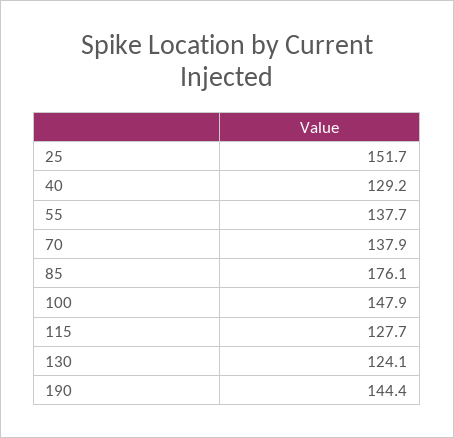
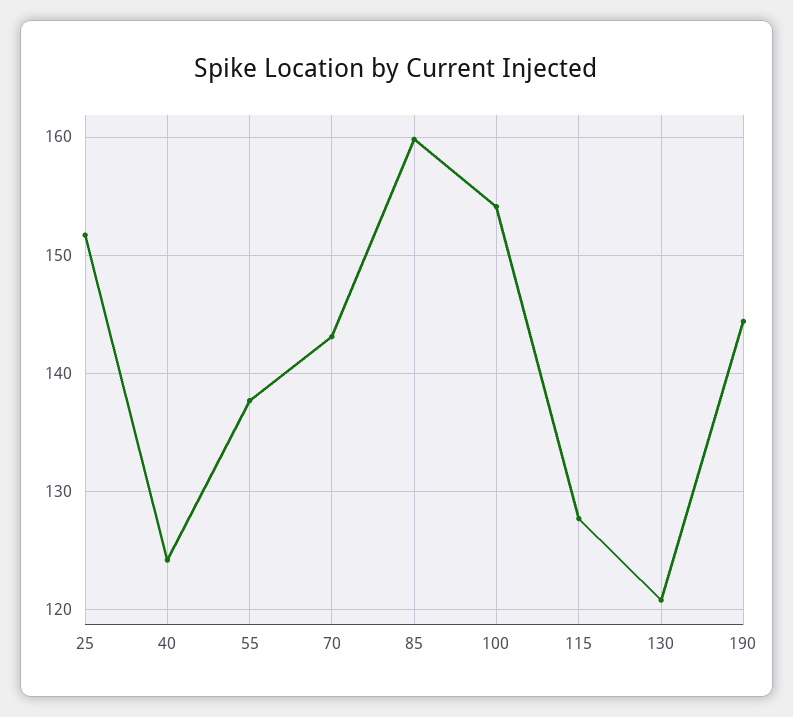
40: 129.2 -> 124
70: 137.9 -> 143
85: 176.1 -> 160
100: 147.9 -> 154
130: 124.1 -> 121

